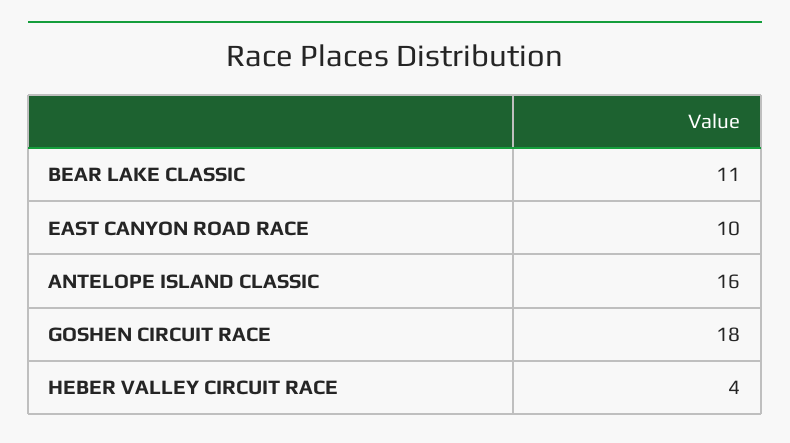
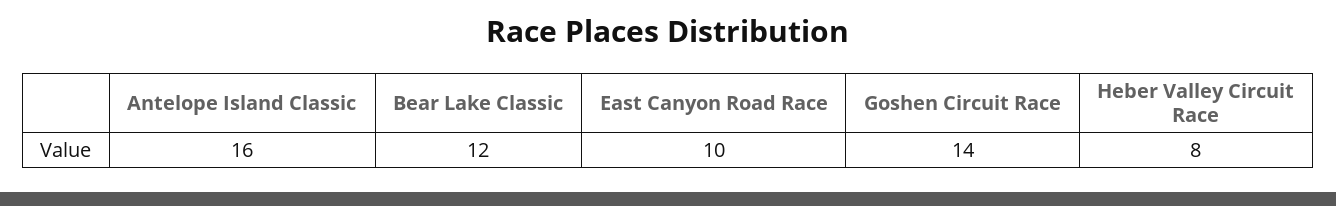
BEAR LAKE CLASSIC: 11 -> 12
GOSHEN CIRCUIT RACE: 18 -> 14
HEBER VALLEY CIRCUIT RACE: 4 -> 8

